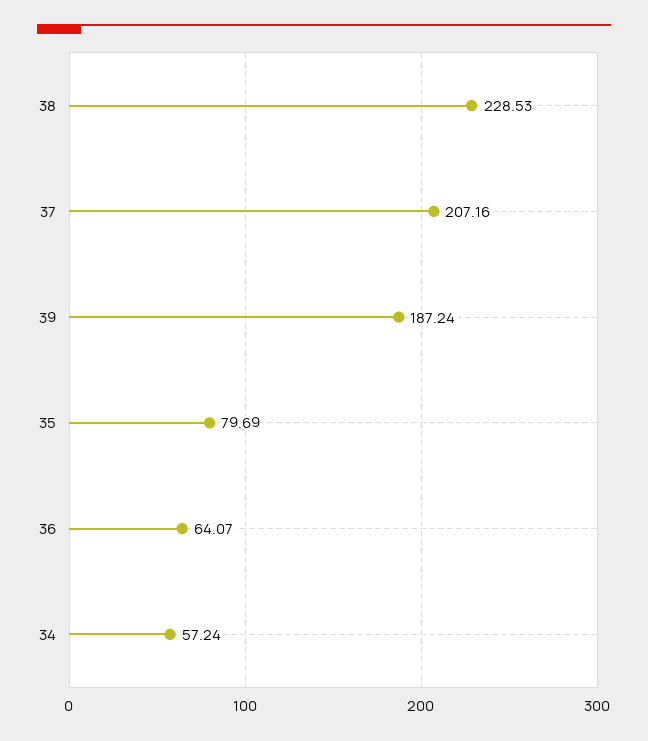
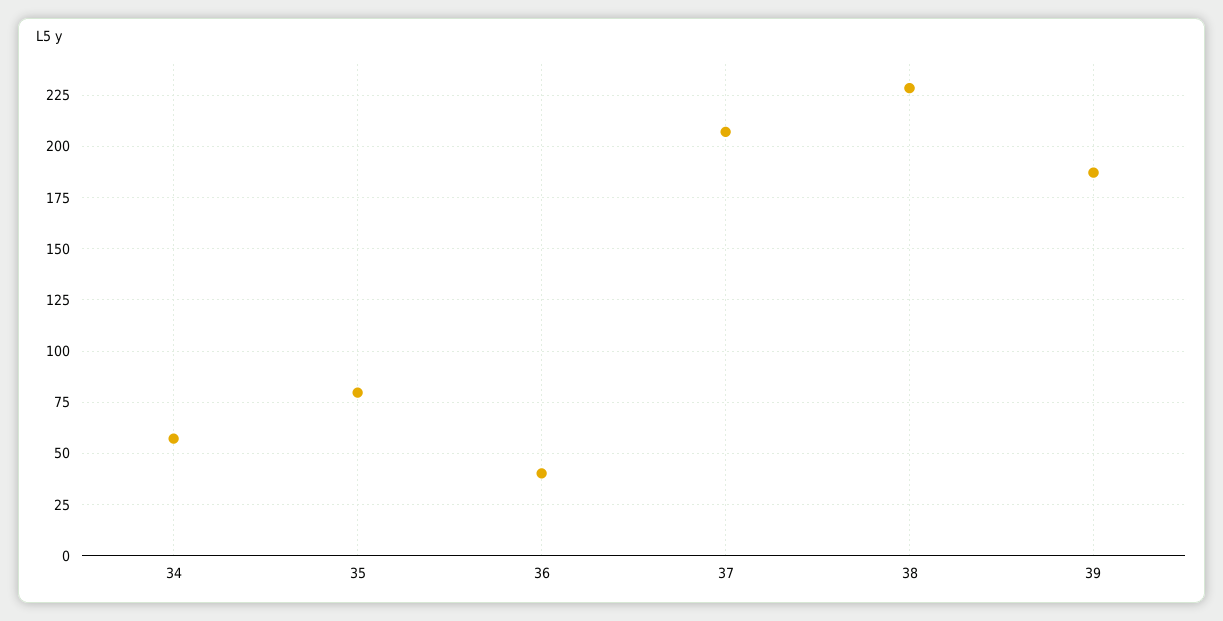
36: 64.07 -> 40

